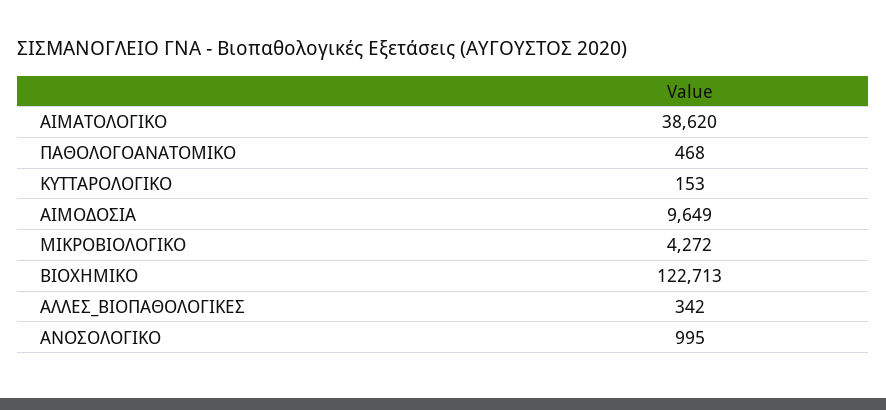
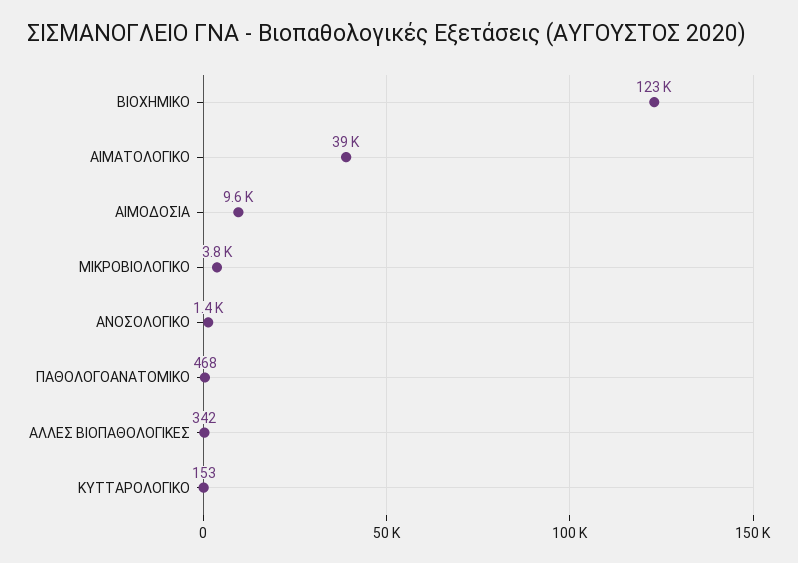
ΜΙΚΡΟΒΙΟΛΟΓΙΚΟ: 4272 -> 3800
ΑΝΟΣΟΛΟΓΙΚΟ: 995 -> 1400

